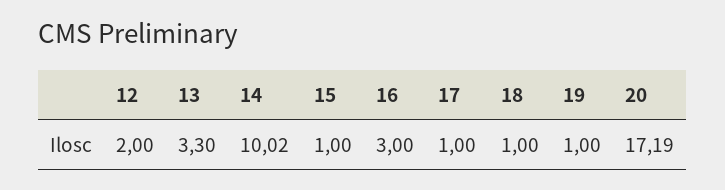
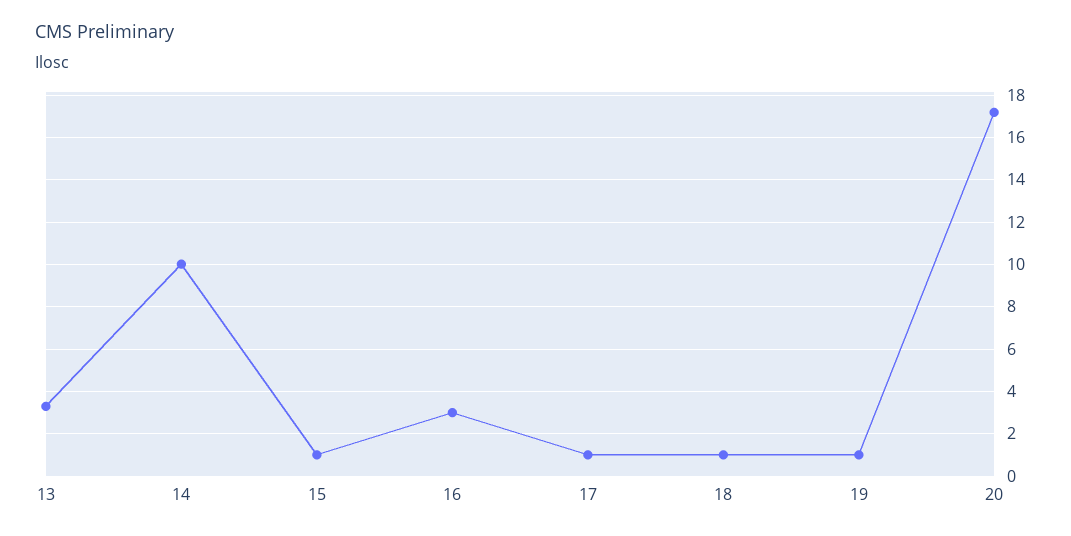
12: 2 -> none

